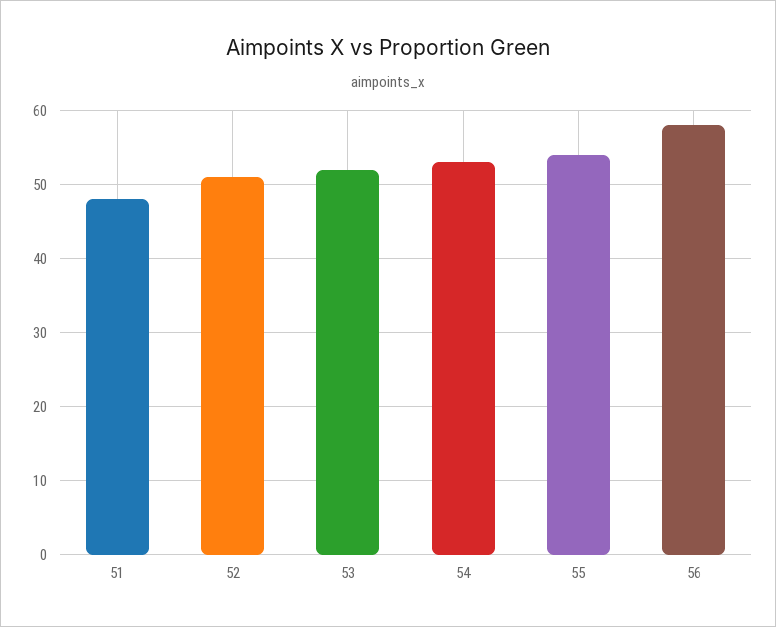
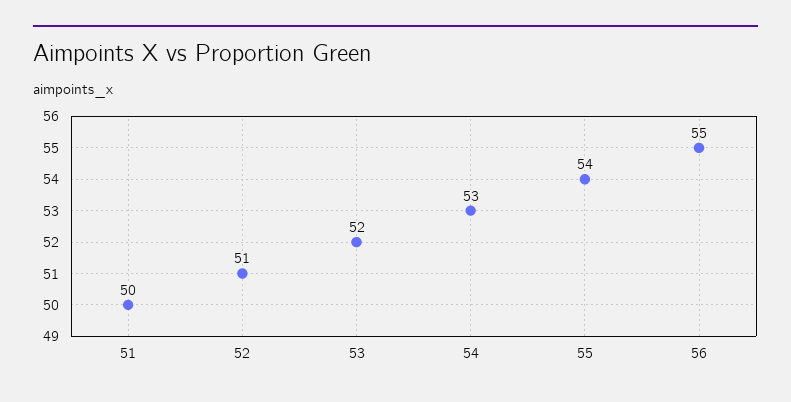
51: 48 -> 50
56: 58 -> 55

